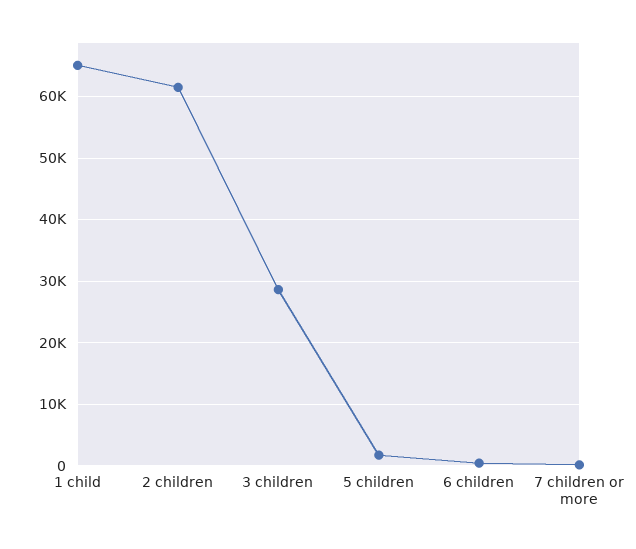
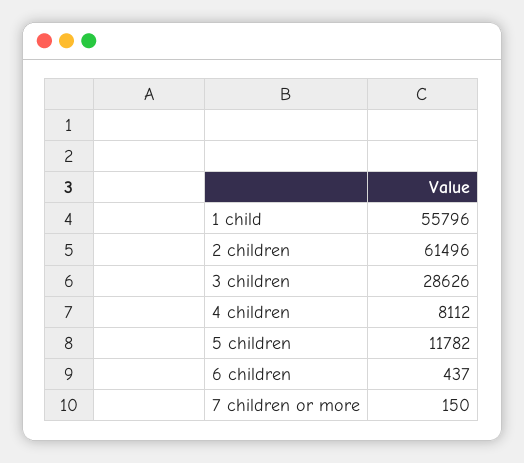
1 child: 65000 -> 55796
5 children: 2000 -> 11782
4 children: none -> 8112

